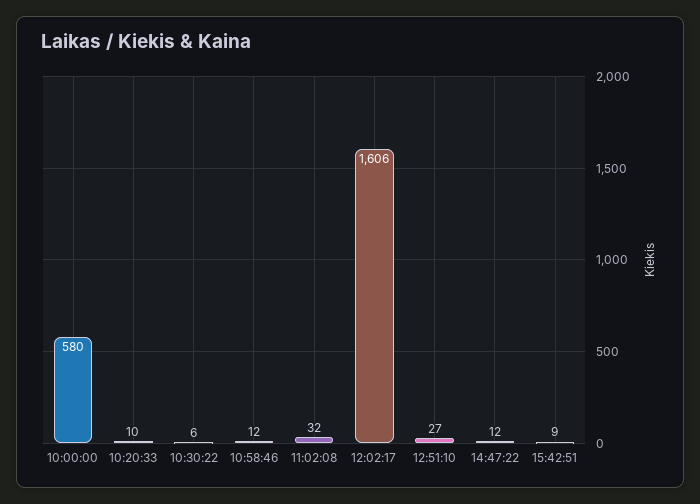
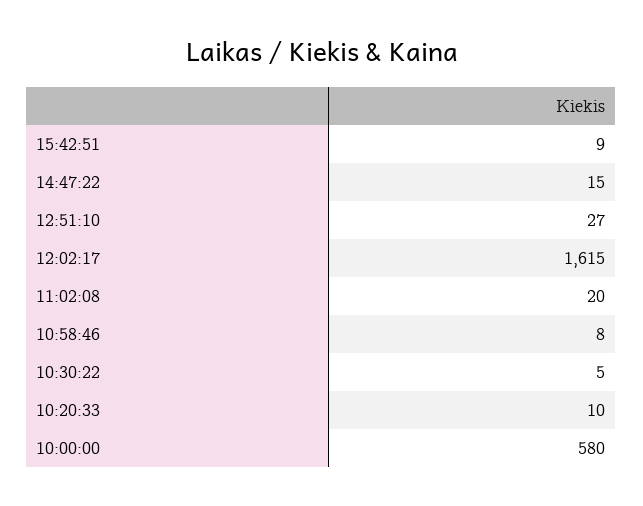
10:30:22: 6 -> 5
10:58:46: 12 -> 8
11:02:08: 32 -> 20
12:02:17: 1606 -> 1615
14:47:22: 12 -> 15

